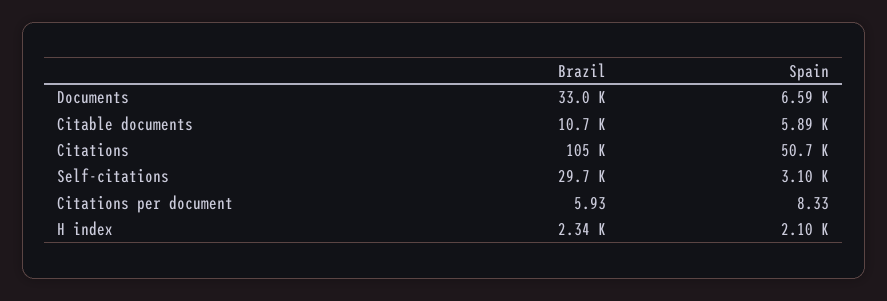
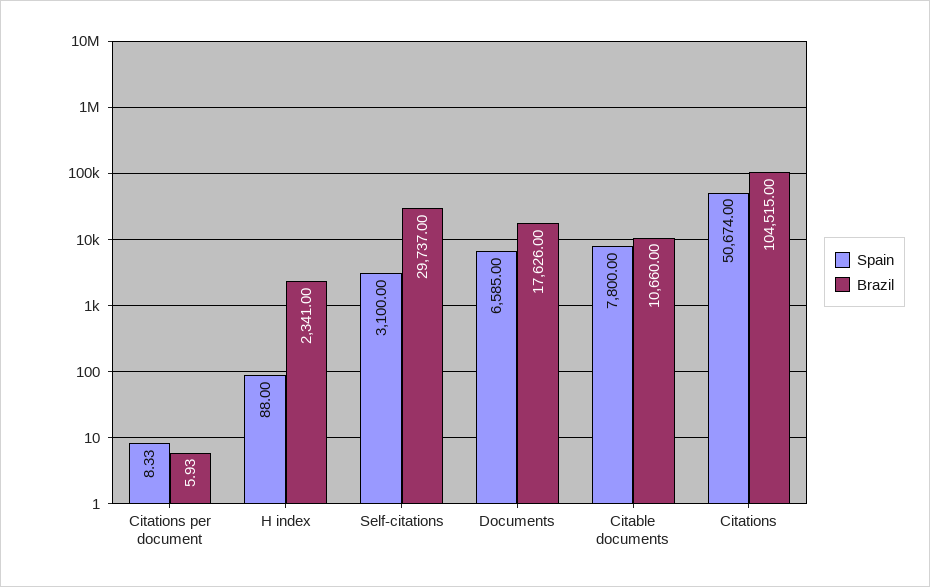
Brazil, Documents: 33000 -> 17626
Spain, Citable documents: 5890 -> 7800
Spain, H index: 2100 -> 88

